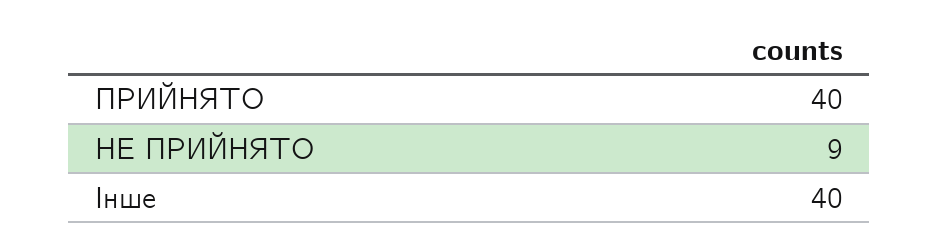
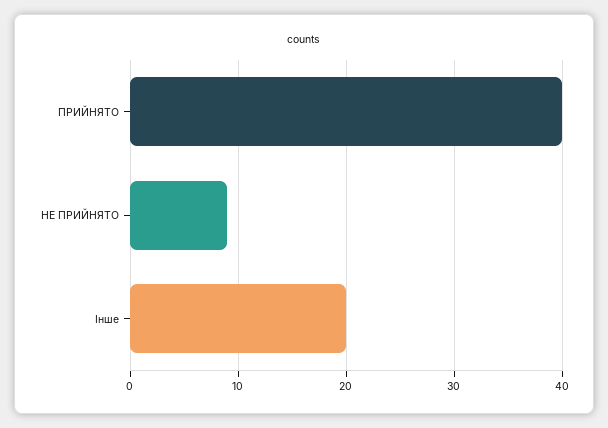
Інше: 40 -> 20

